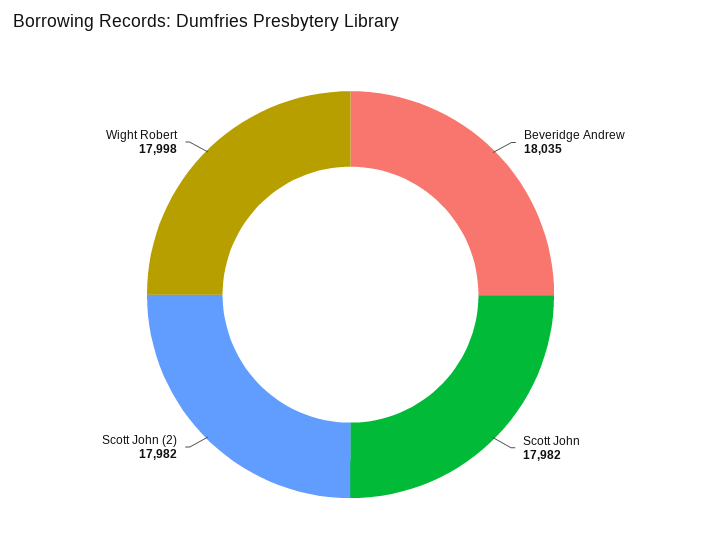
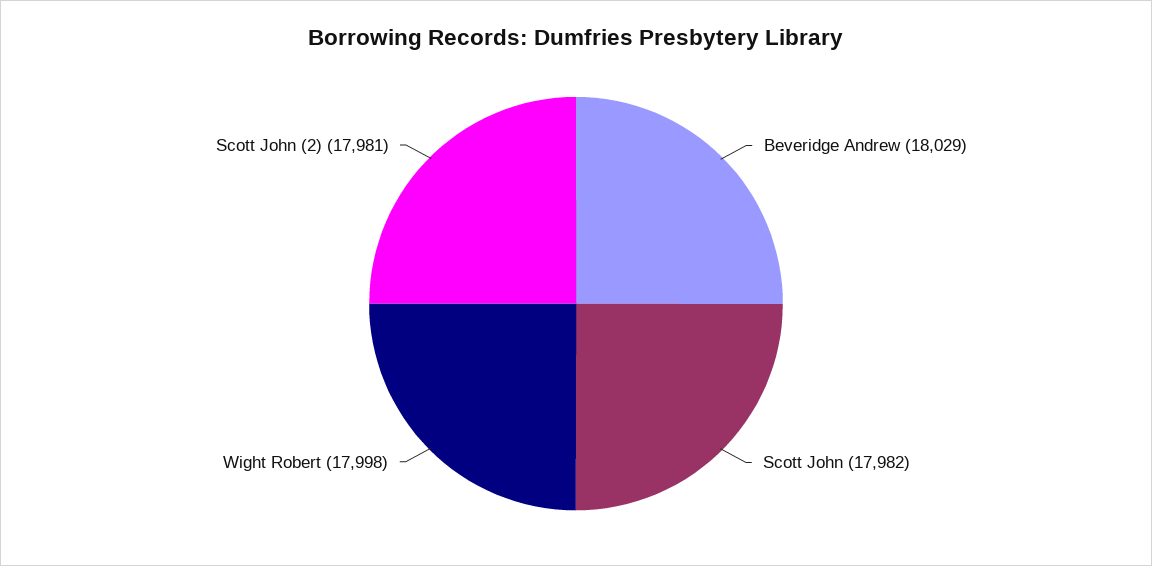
Beveridge Andrew: 18035 -> 18029
Scott John (2): 17982 -> 17981

